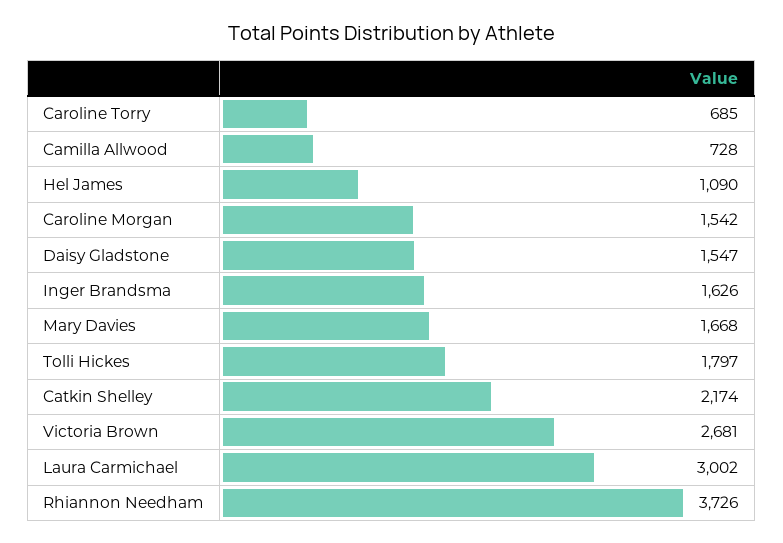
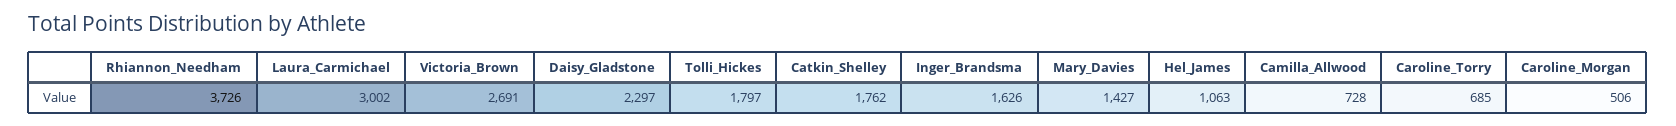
Hel James: 1090 -> 1063
Caroline Morgan: 1542 -> 506
Daisy Gladstone: 1547 -> 2297
Mary Davies: 1668 -> 1427
Catkin Shelley: 2174 -> 1762
Victoria Brown: 2681 -> 2691

